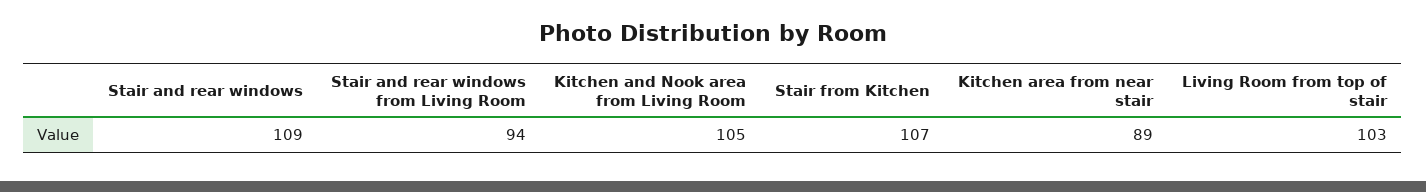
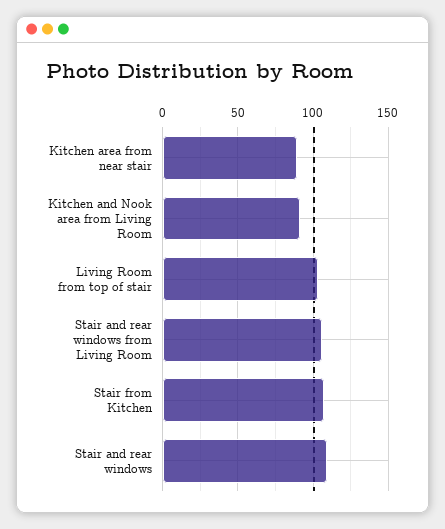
Stair and rear windows from Living Room: 94 -> 105
Kitchen and Nook area from Living Room: 105 -> 90

